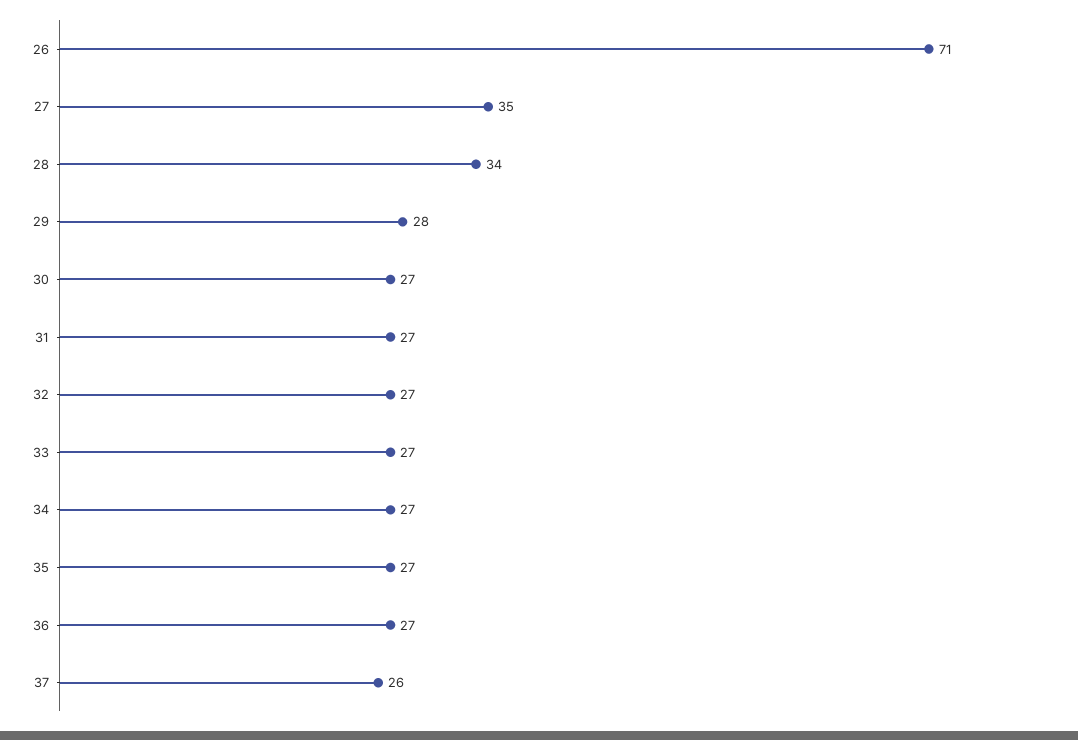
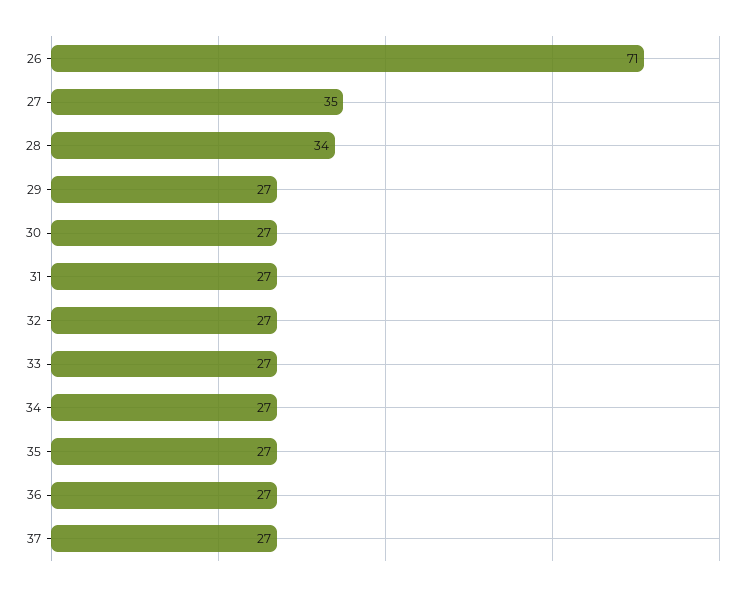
29: 28 -> 27
37: 26 -> 27

